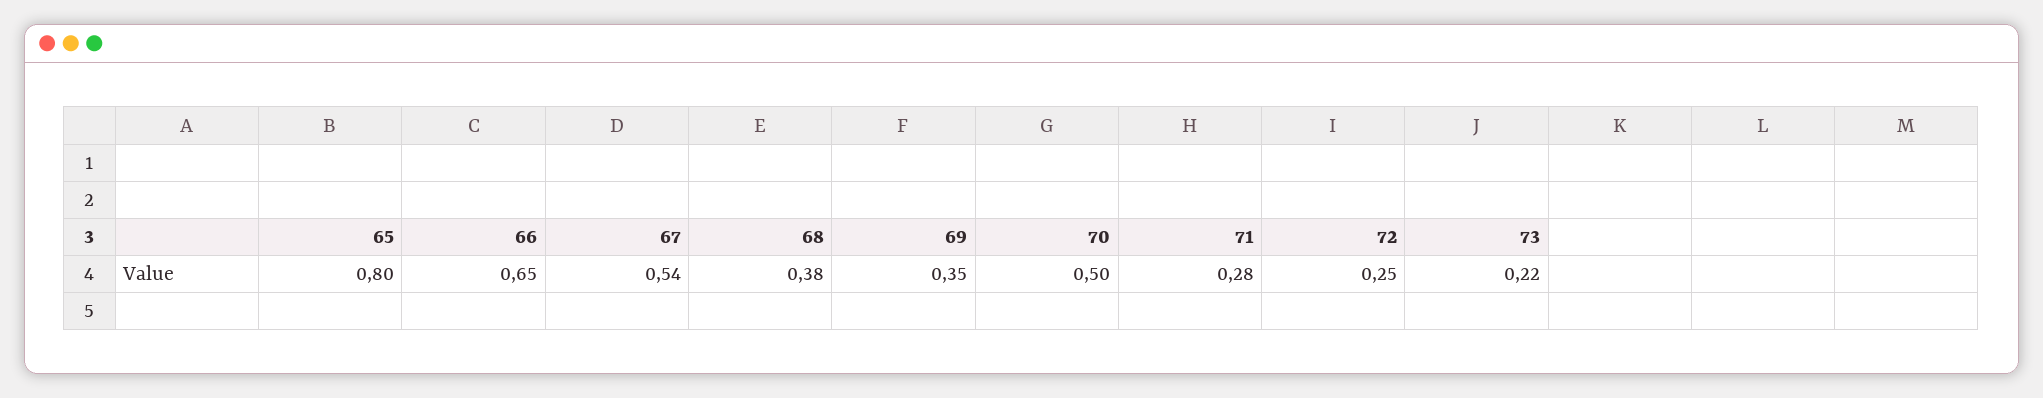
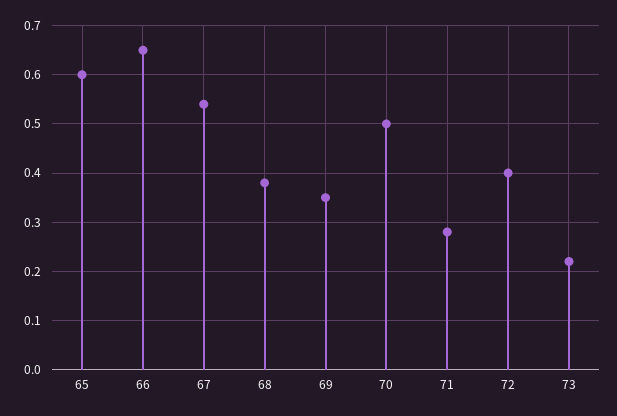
65: 0.8 -> 0.6
72: 0.25 -> 0.4

